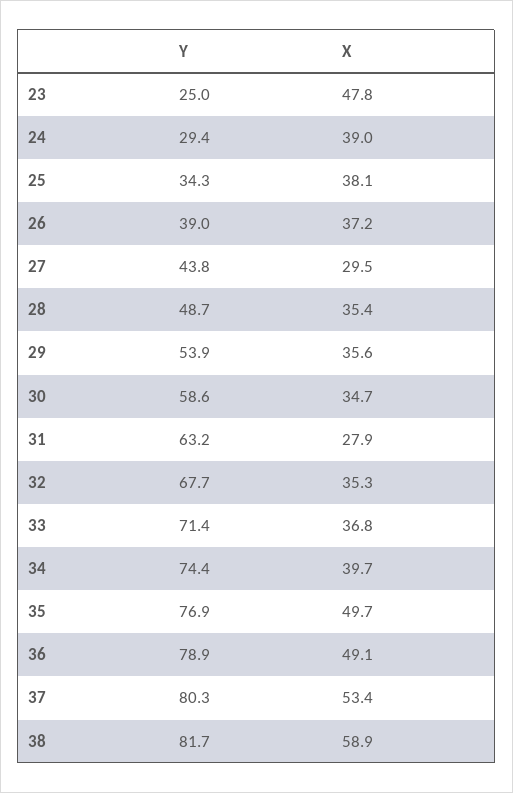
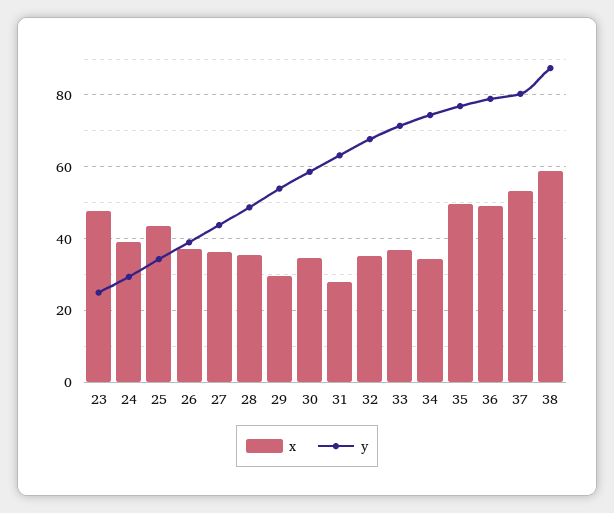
X, 25: 38.1 -> 44
X, 27: 29.5 -> 36
X, 29: 35.6 -> 30
X, 34: 39.7 -> 34
Y, 38: 81.7 -> 88

